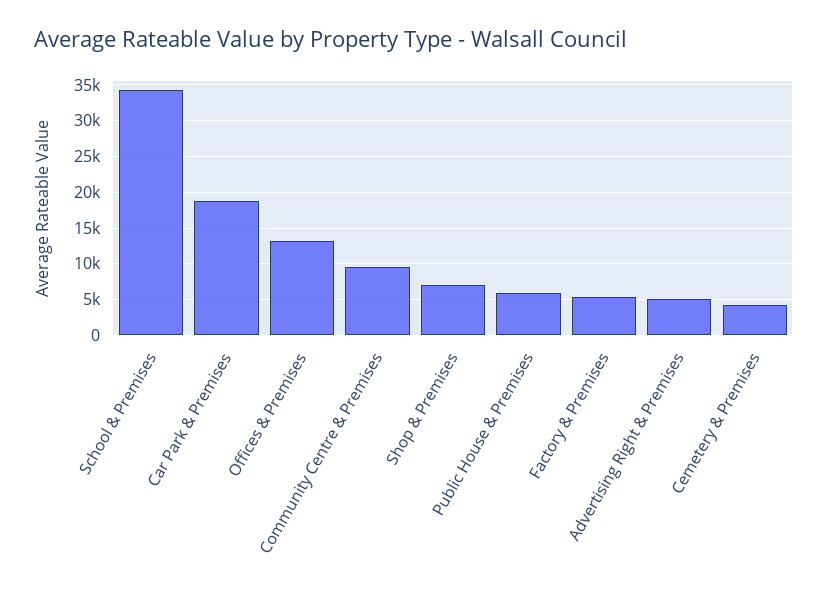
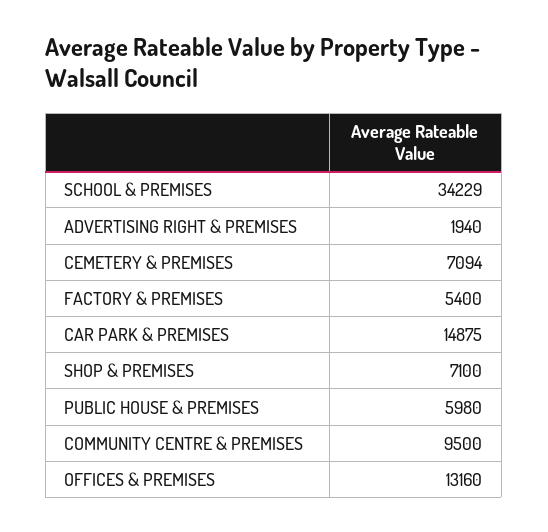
Car Park & Premises: 19000 -> 14875
Advertising Right & Premises: 5000 -> 1940
Cemetery & Premises: 4000 -> 7094

